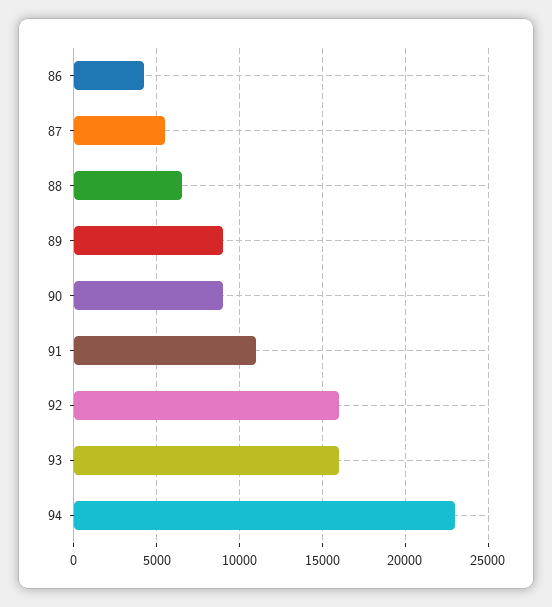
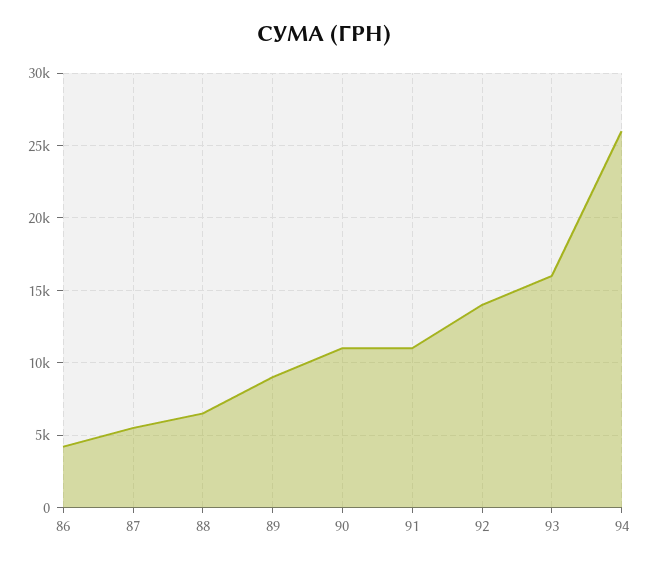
90: 9000 -> 11000
92: 16000 -> 14000
94: 23000 -> 26000

